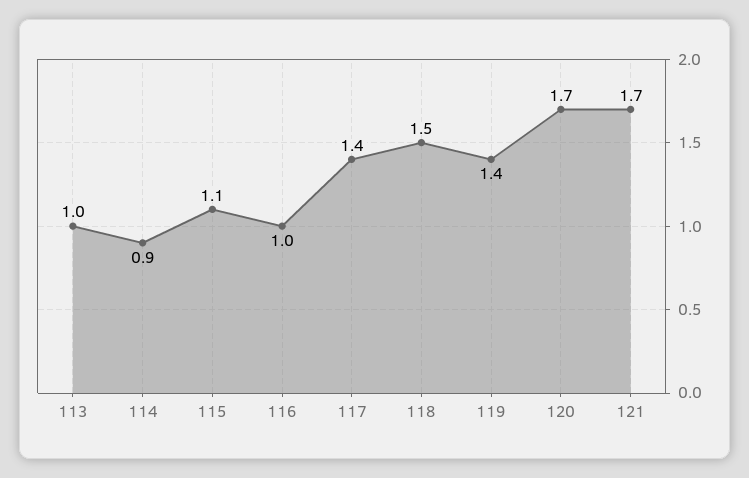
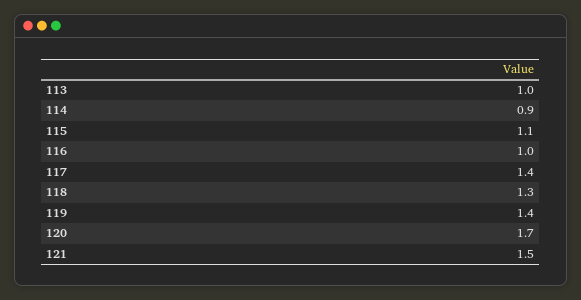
118: 1.5 -> 1.3
121: 1.7 -> 1.5

